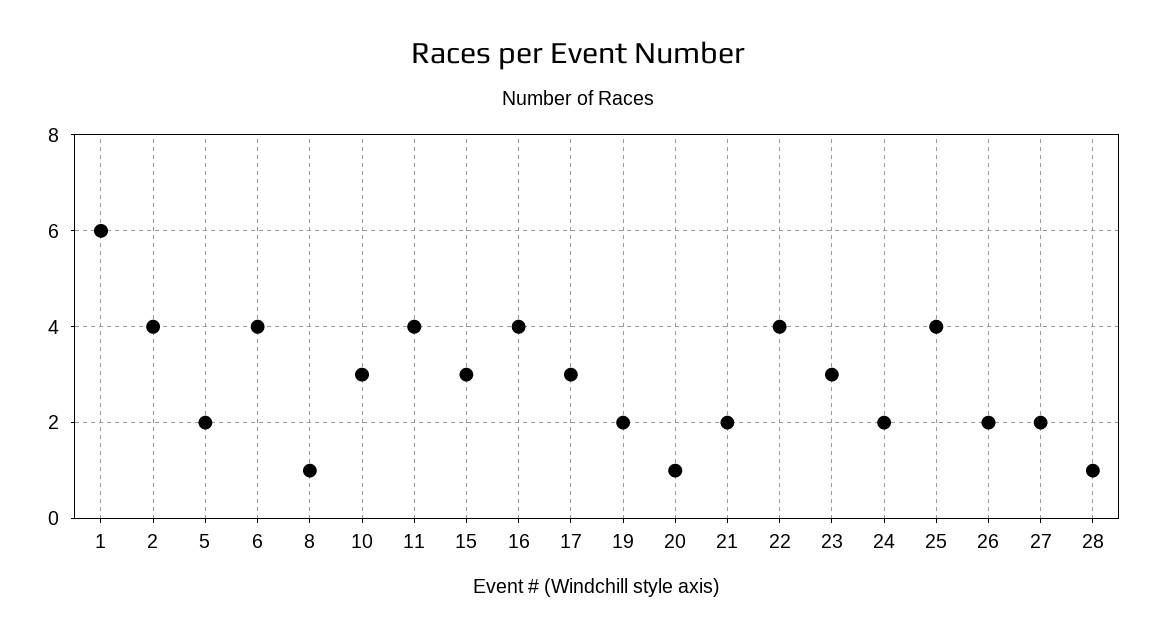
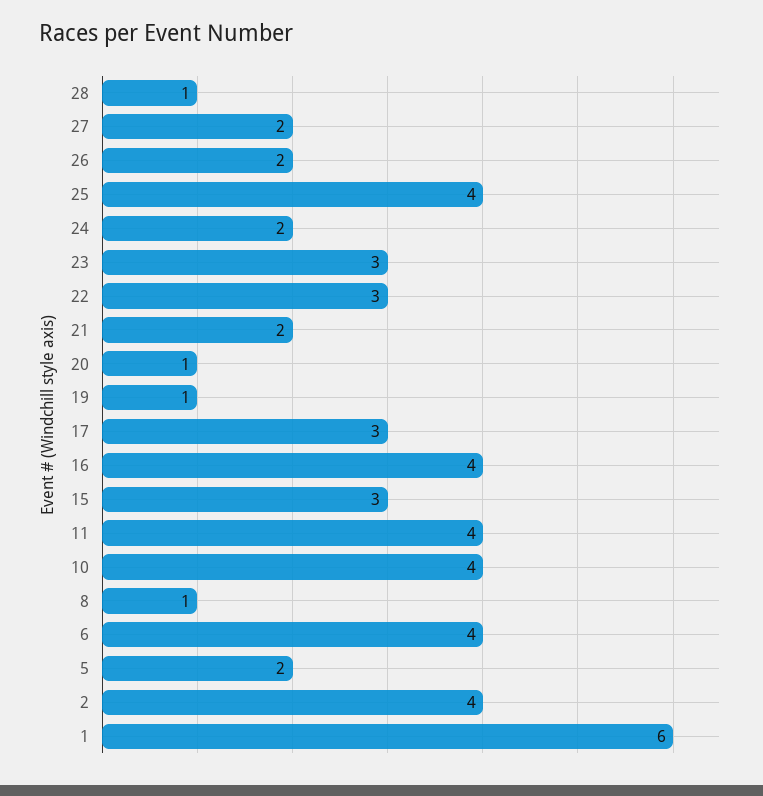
10: 3 -> 4
19: 2 -> 1
22: 4 -> 3

